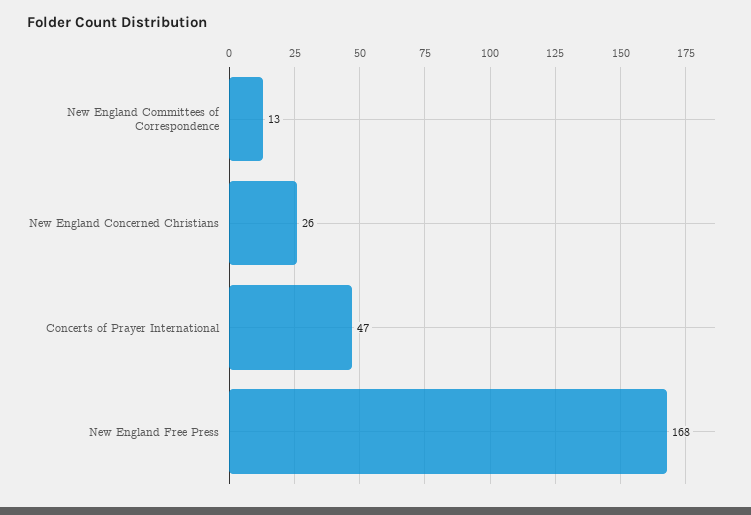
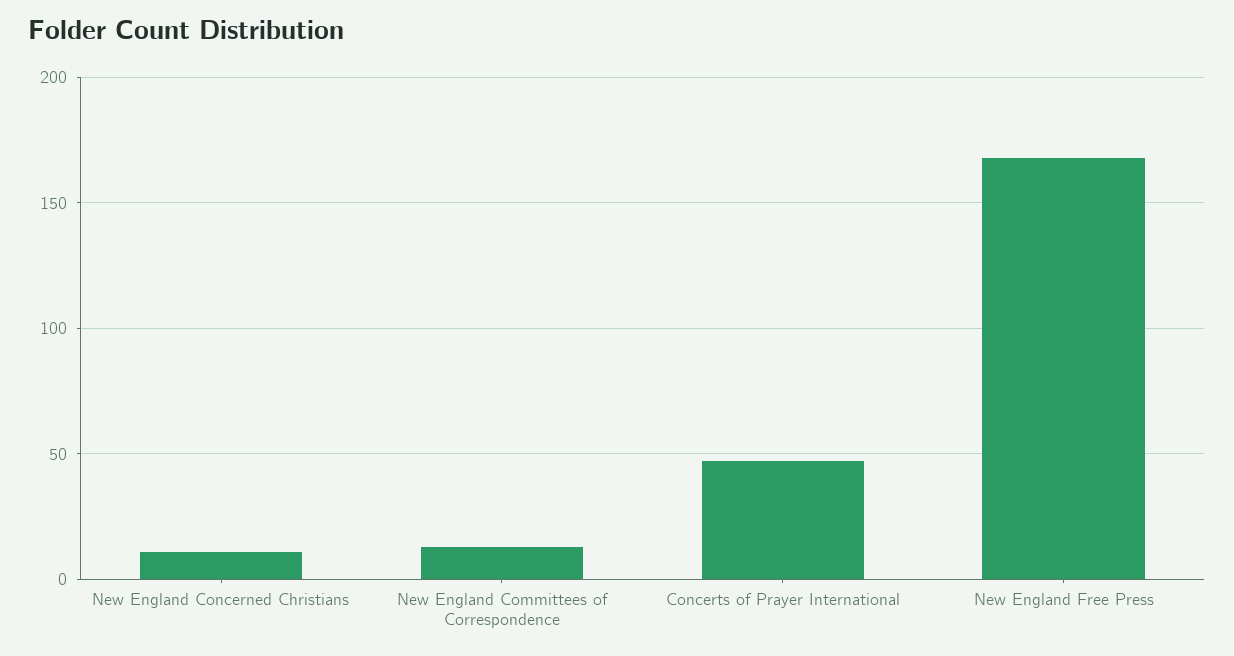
New England Concerned Christians: 26 -> 10

